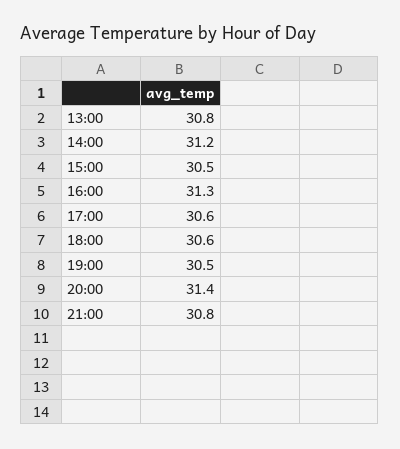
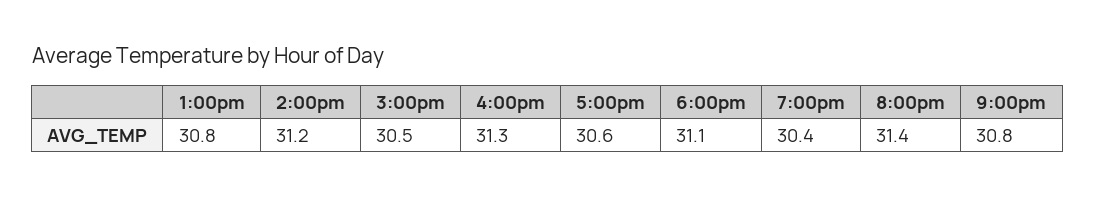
18:00: 30.6 -> 31.1
19:00: 30.5 -> 30.4

